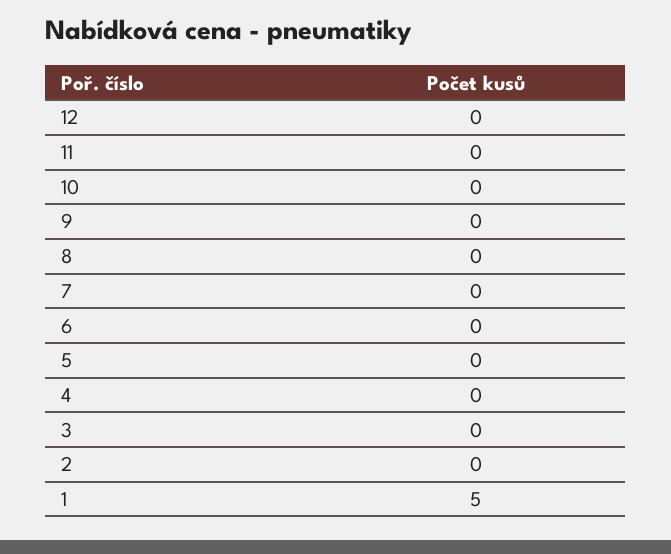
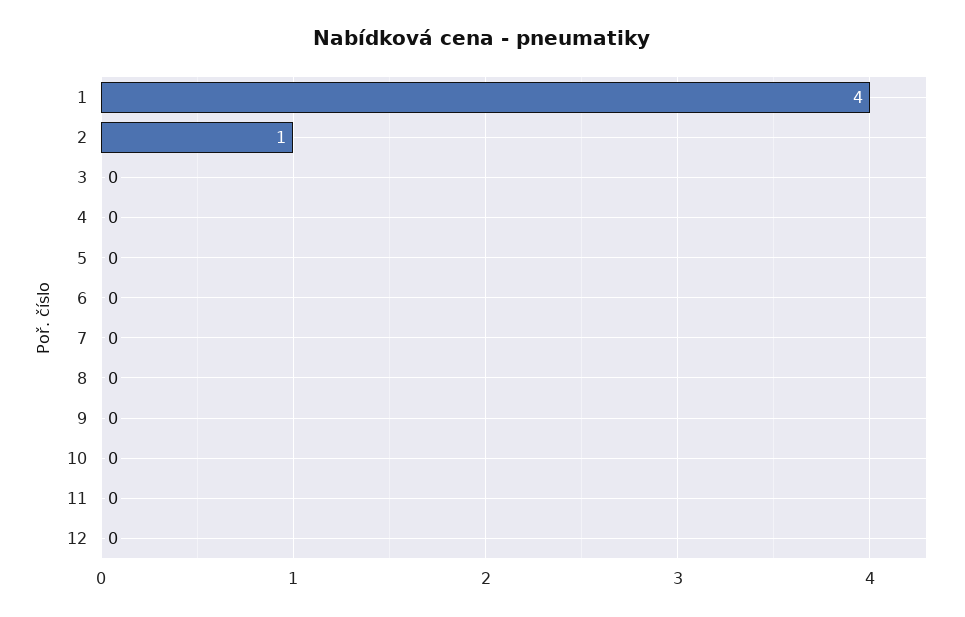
2: 0 -> 1
1: 5 -> 4

